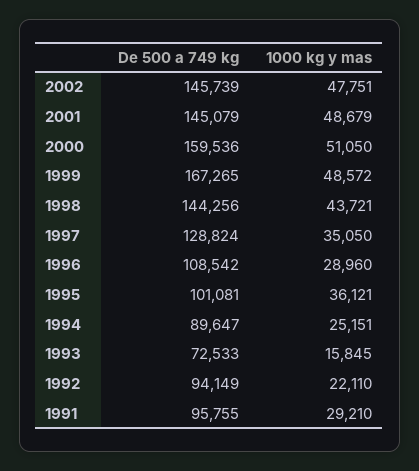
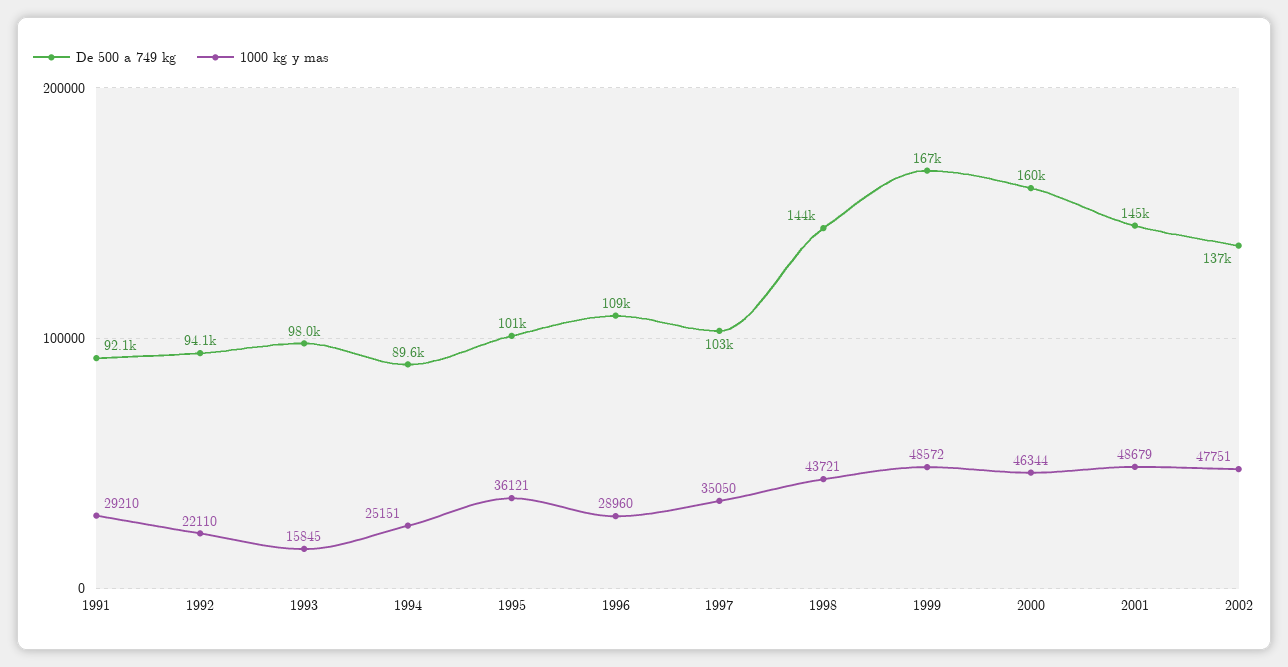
De 500 a 749 kg, 2002: 145739 -> 137000
1000 kg y mas, 2000: 51050 -> 46344
De 500 a 749 kg, 1997: 128824 -> 103000
De 500 a 749 kg, 1993: 72533 -> 98000
De 500 a 749 kg, 1991: 95755 -> 92100

